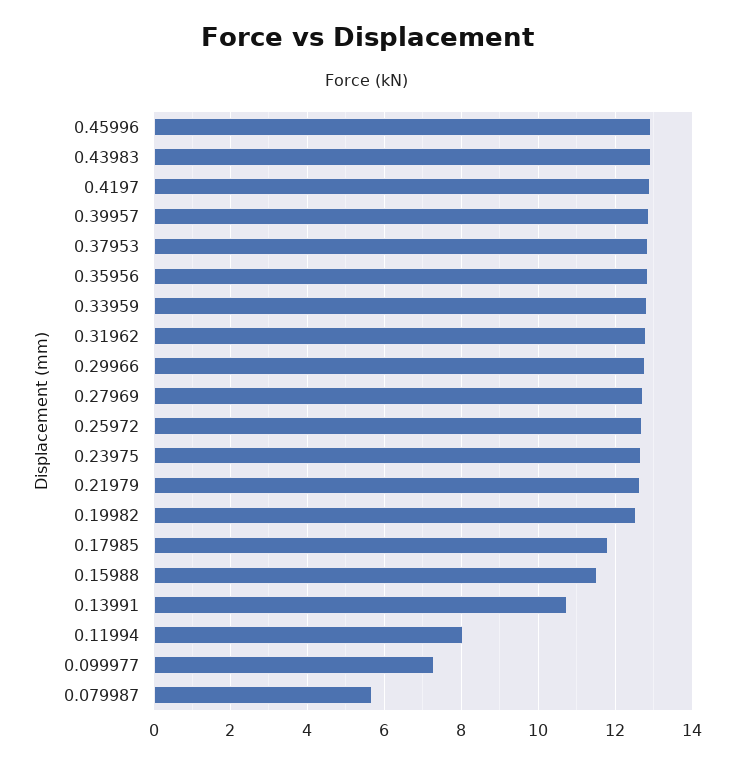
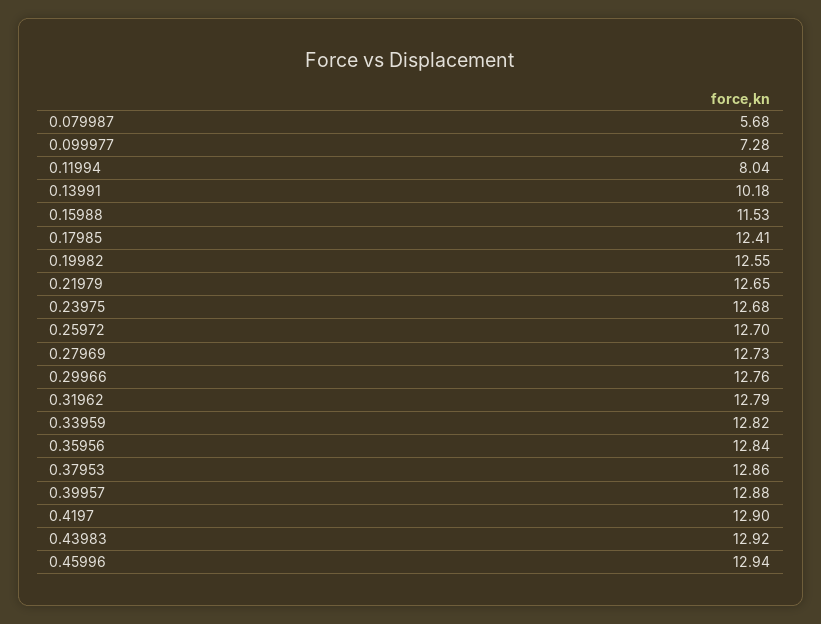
0.17985: 11.8 -> 12.41
0.13991: 10.8 -> 10.18

